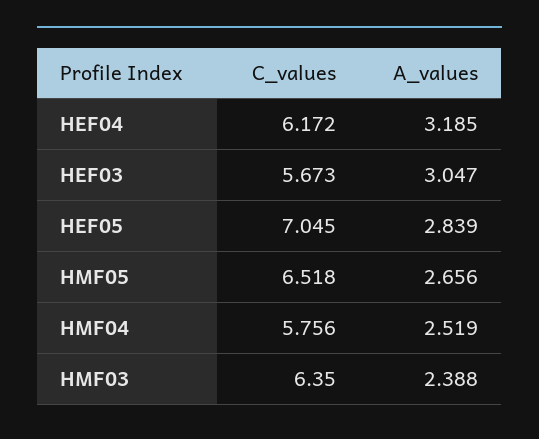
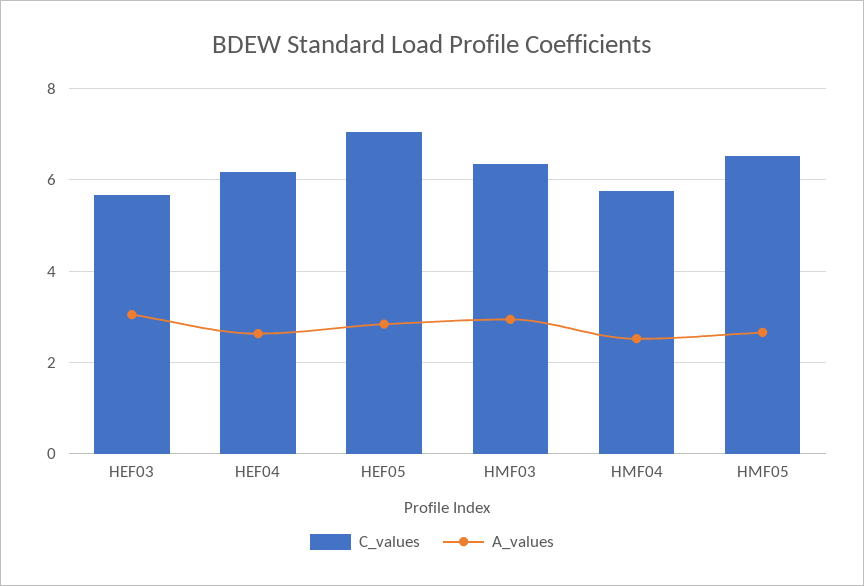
A_values, HEF04: 3.185 -> 2.6
A_values, HMF03: 2.388 -> 3

